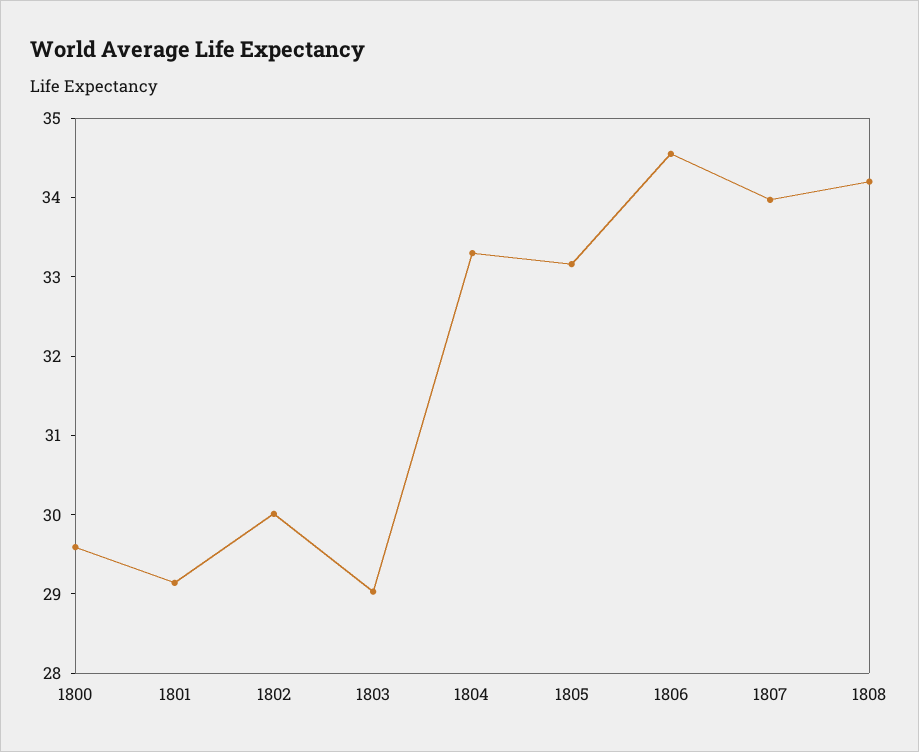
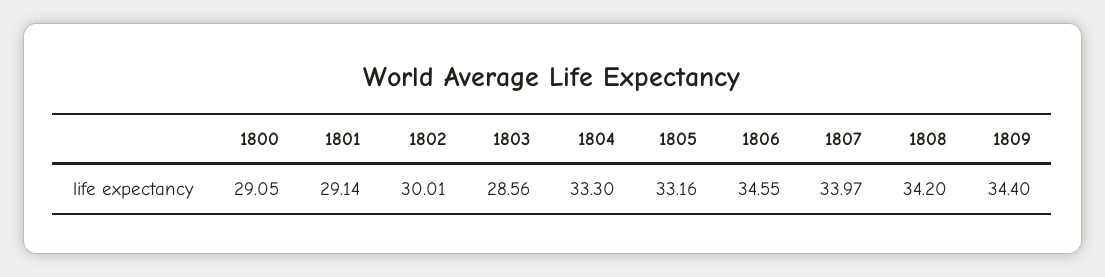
1800: 29.6 -> 29.05
1803: 29 -> 28.56
1809: none -> 34.4

